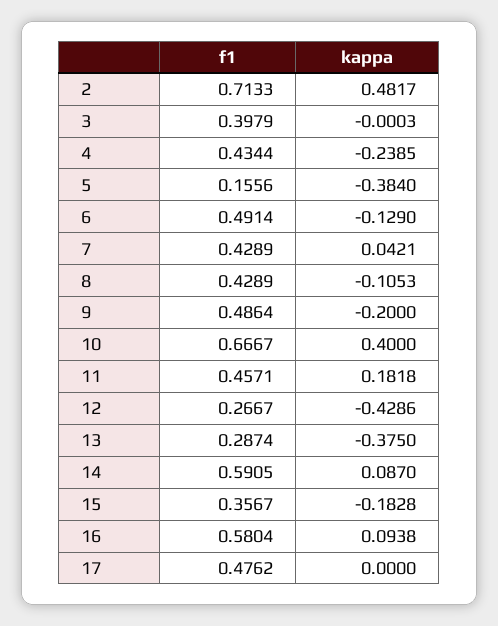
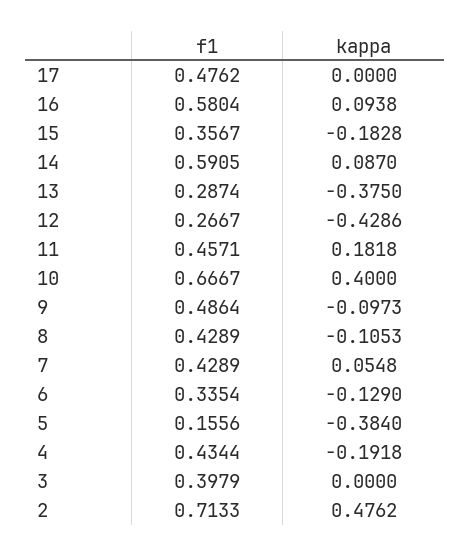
kappa, 2: 0.4817 -> 0.4762
kappa, 3: -0.0003 -> 0
kappa, 4: -0.2385 -> -0.1918
f1, 6: 0.4914 -> 0.3354
kappa, 7: 0.0421 -> 0.0548
kappa, 9: -0.2 -> -0.0973

